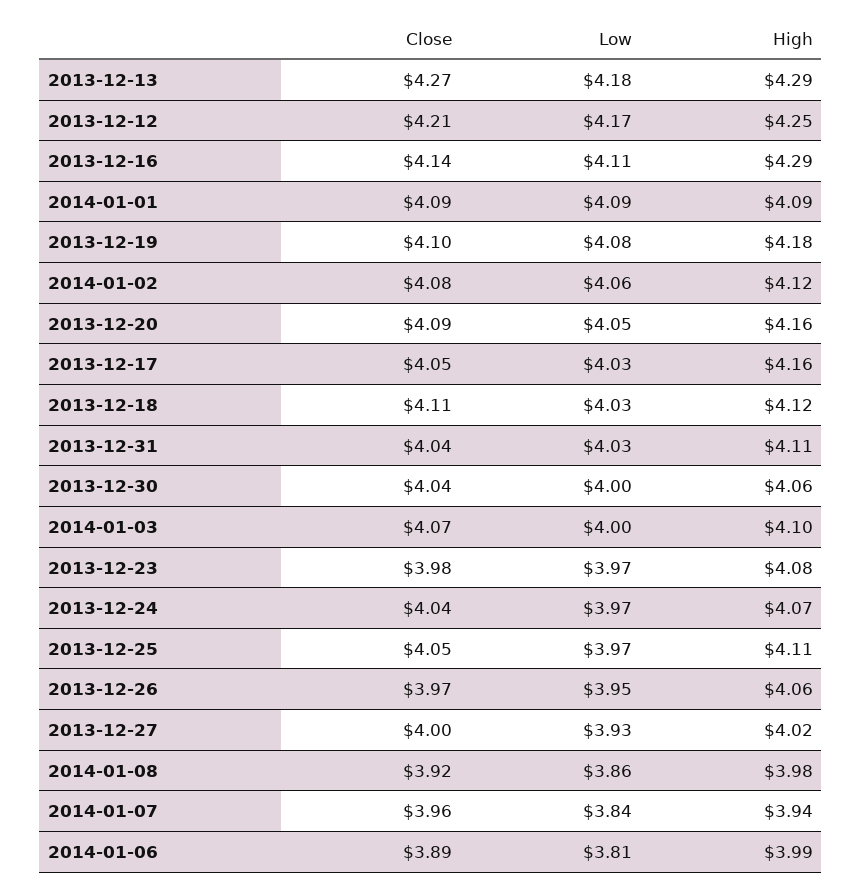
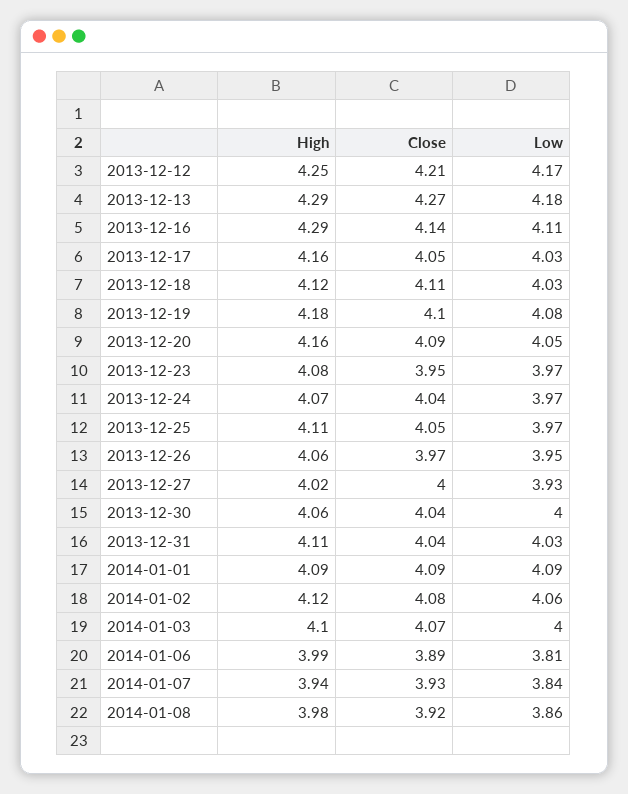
Close, 2013-12-23: 3.98 -> 3.95
Close, 2014-01-07: 3.96 -> 3.93

